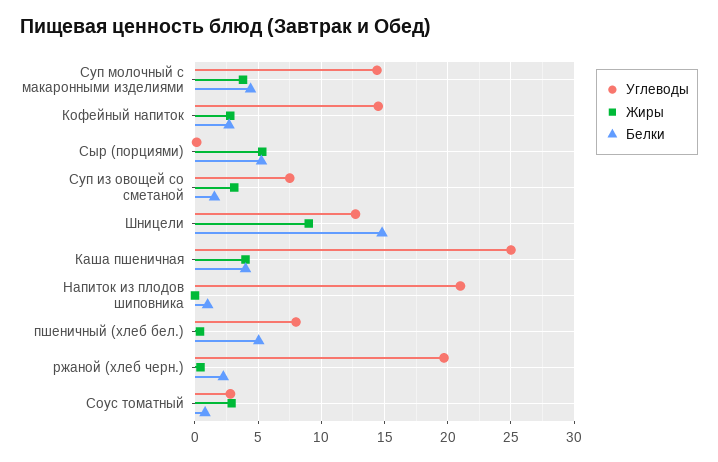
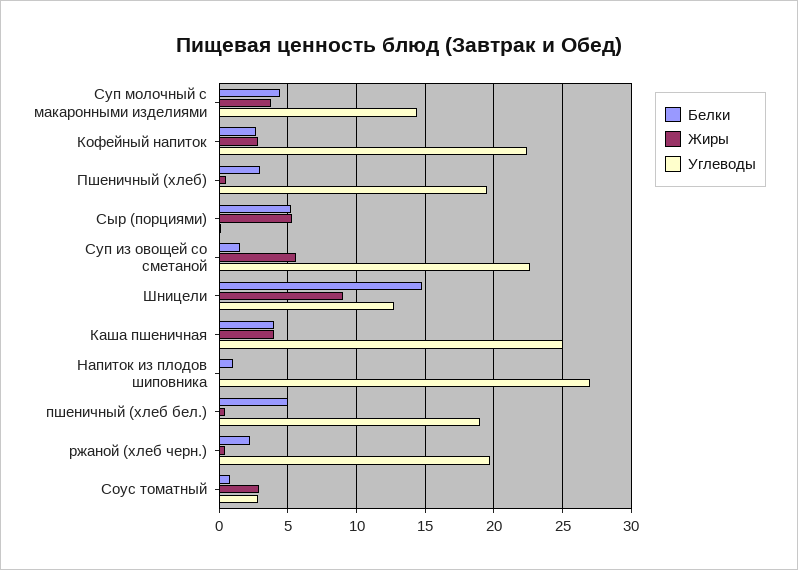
Углеводы, Кофейный напиток: 14.5 -> 22.5
Углеводы, Суп из овощей со сметаной: 7.5 -> 22.5
Жиры, Суп из овощей со сметаной: 3 -> 5.5
Углеводы, Напиток из плодов шиповника: 21 -> 27
Углеводы, пшеничный (хлеб бел.): 8 -> 19
Белки, Пшеничный (хлеб): none -> 3
Жиры, Пшеничный (хлеб): none -> 0.5
Углеводы, Пшеничный (хлеб): none -> 19.5

